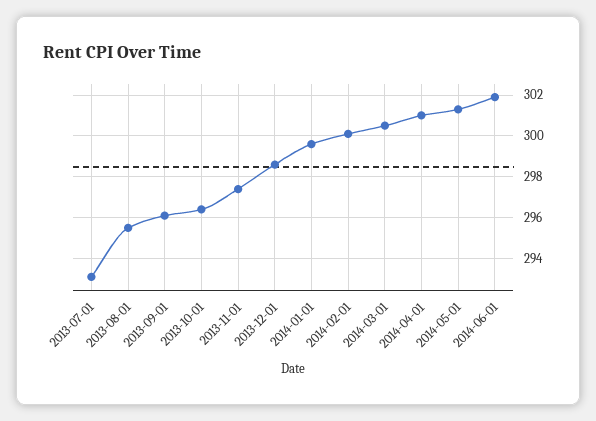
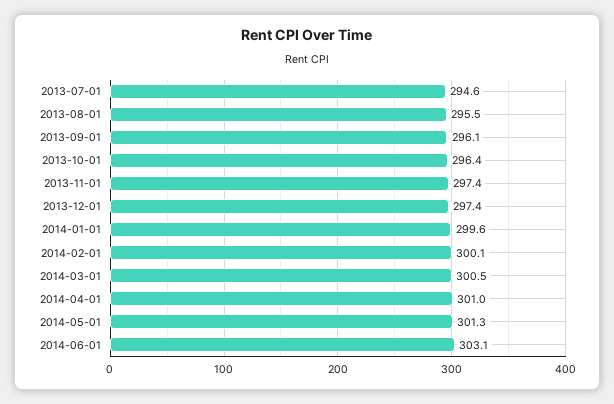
2013-07-01: 293 -> 294.6
2013-12-01: 298.5 -> 297.4
2014-06-01: 302 -> 303.1

